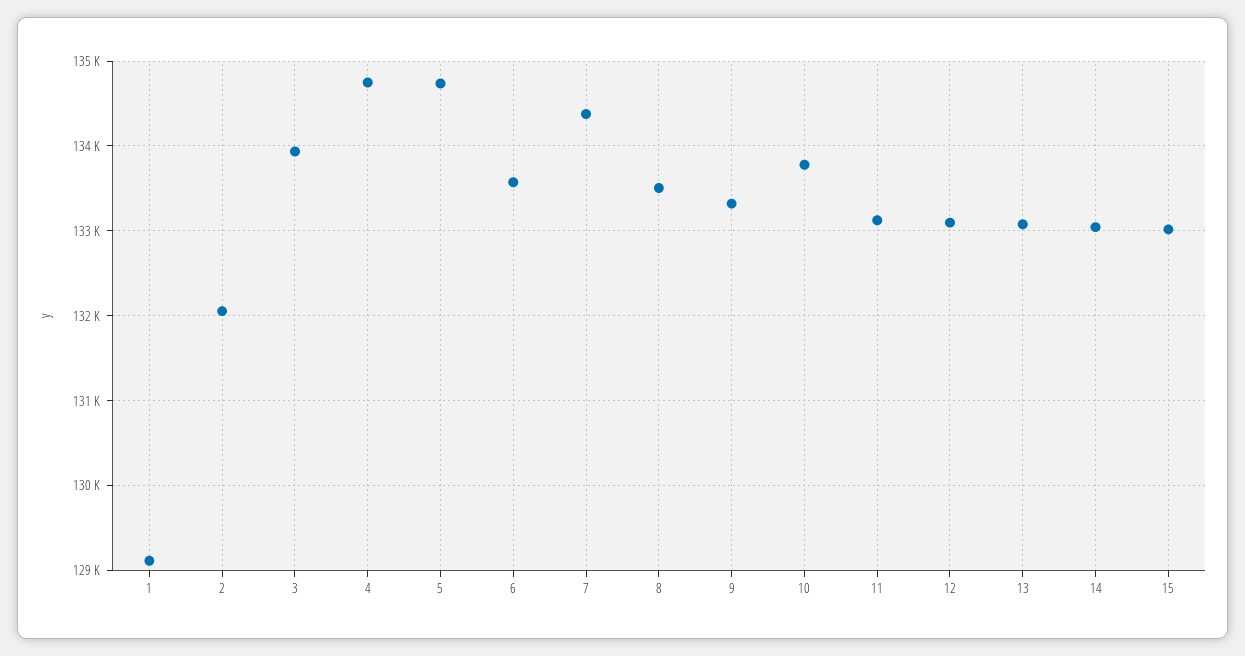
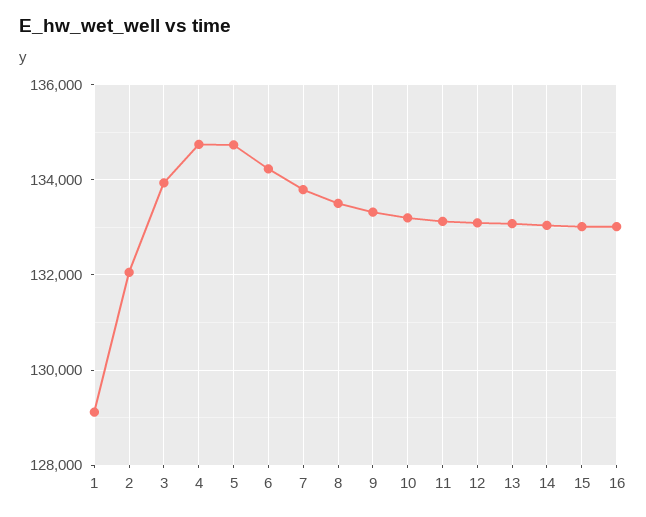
6: 133600 -> 134200
7: 134400 -> 133800
10: 133800 -> 133200
16: none -> 133000

